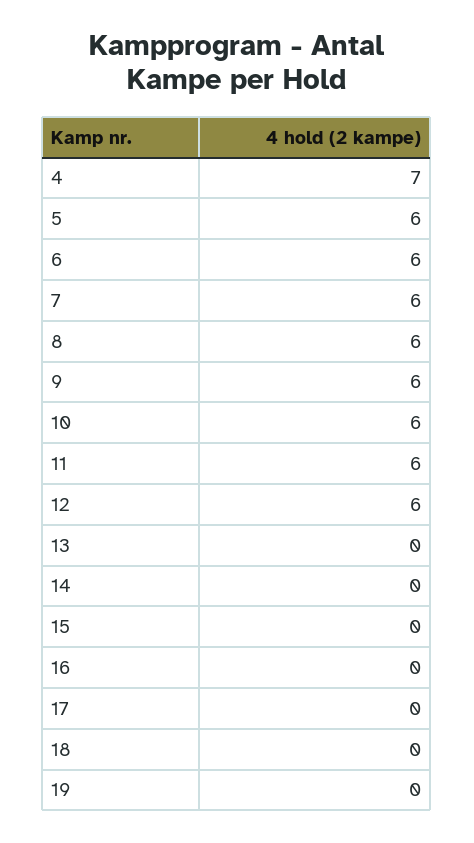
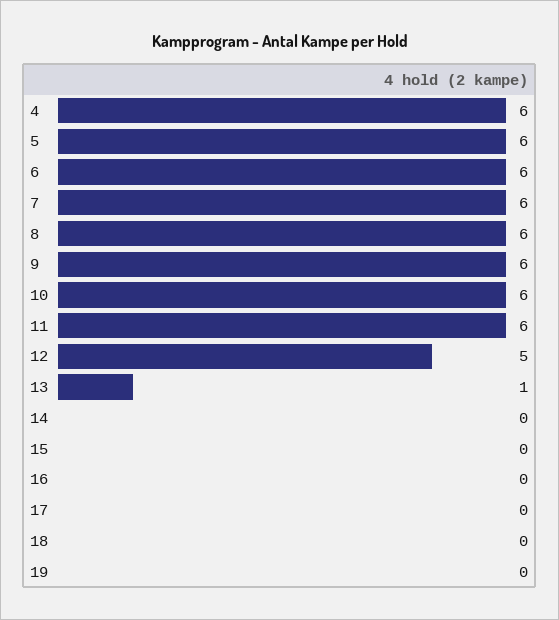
4: 7 -> 6
12: 6 -> 5
13: 0 -> 1

